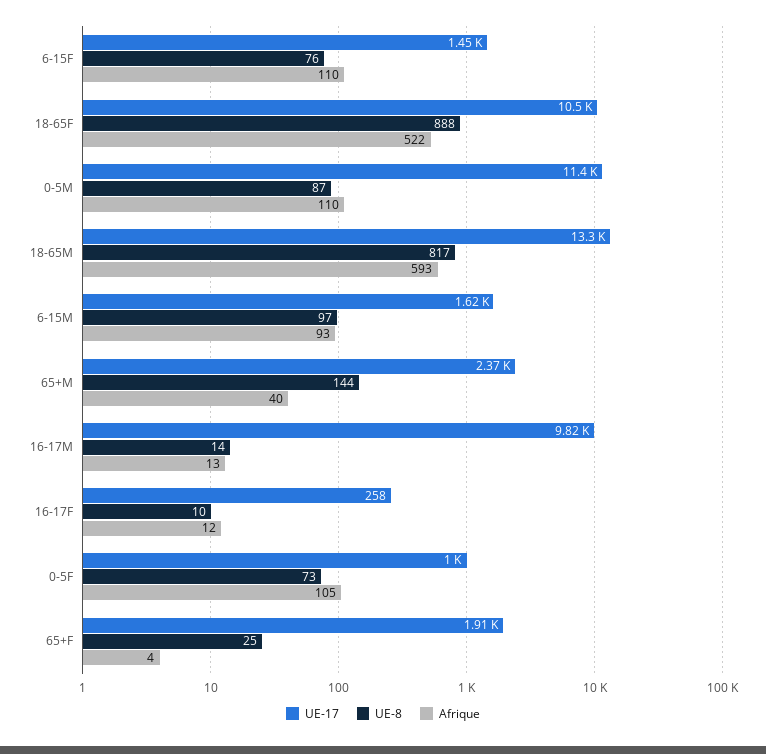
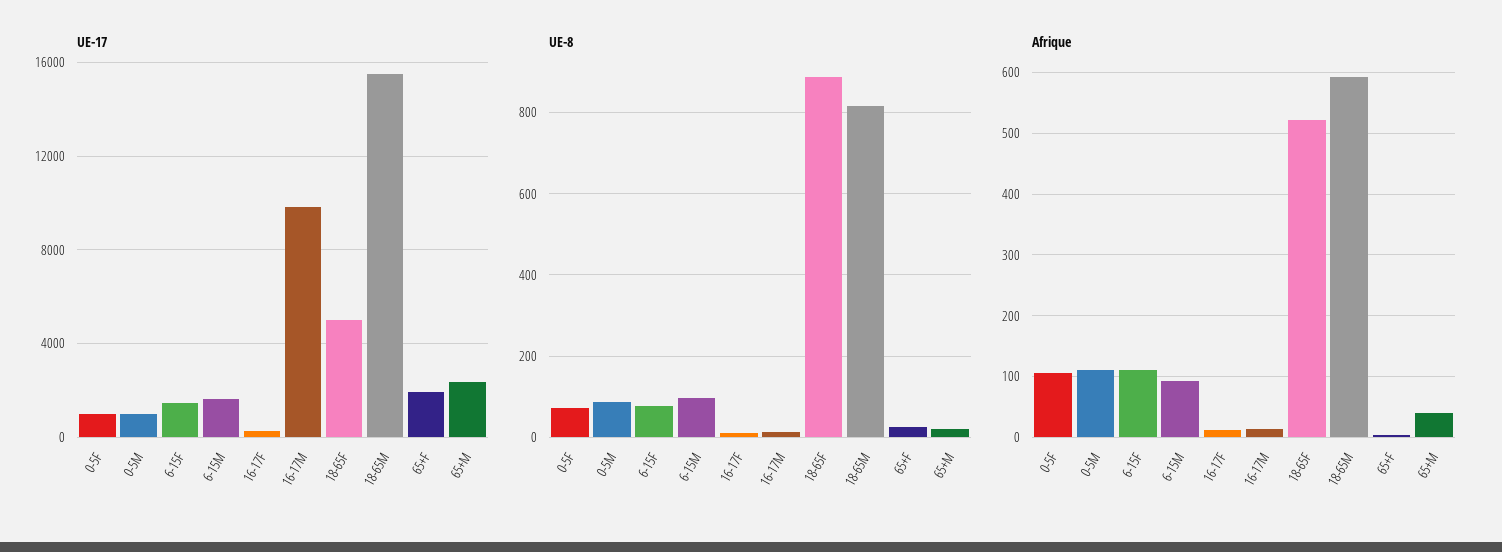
UE-17, 18-65F: 10500 -> 5000
UE-17, 0-5M: 11400 -> 1000
UE-17, 18-65M: 13300 -> 15500
UE-8, 65+M: 144 -> 20

